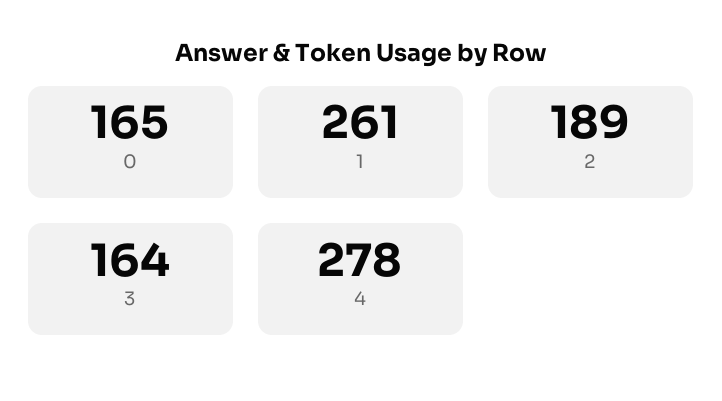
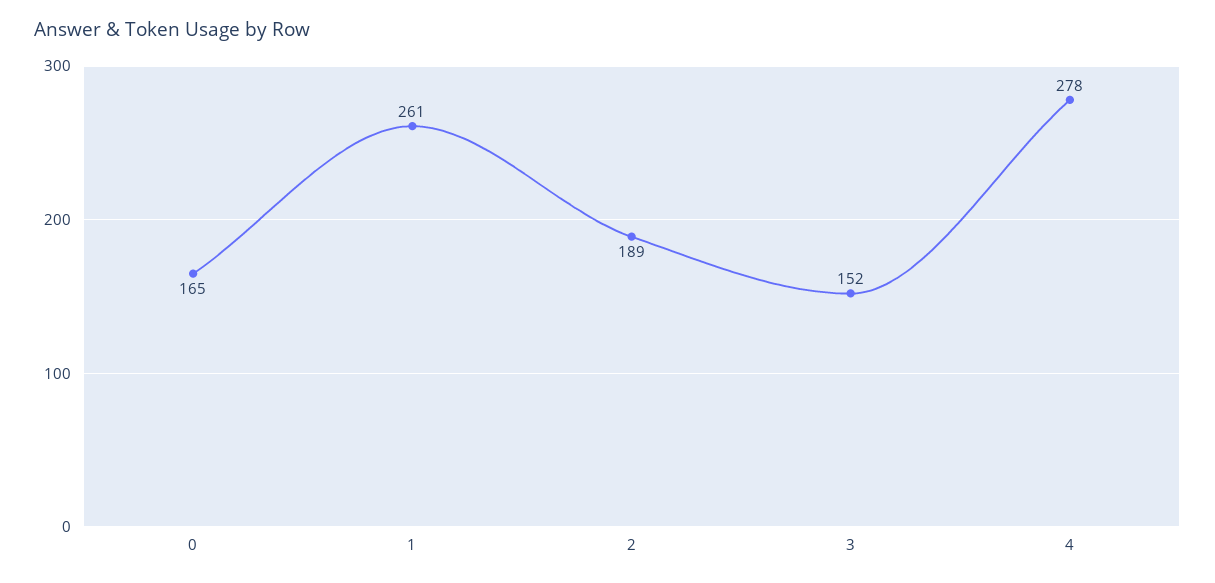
3: 164 -> 152

